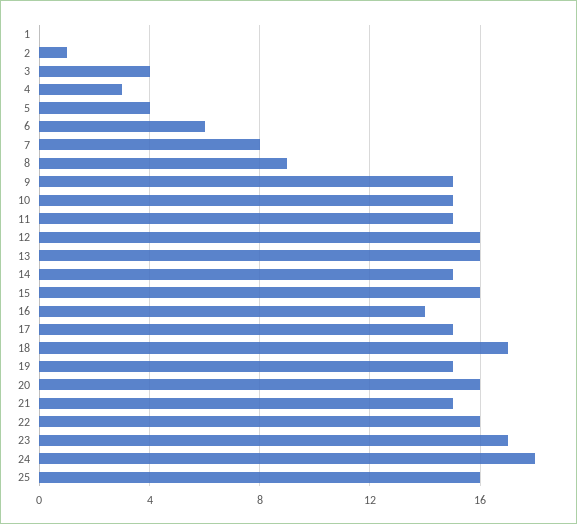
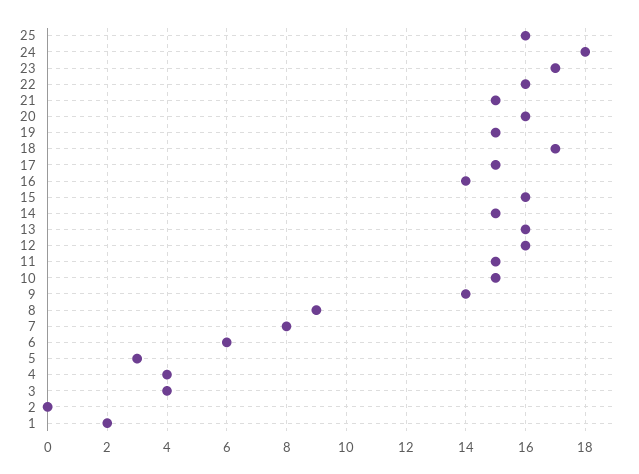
1: 0 -> 2
2: 1 -> 0
4: 3 -> 4
5: 4 -> 3
9: 15 -> 14

